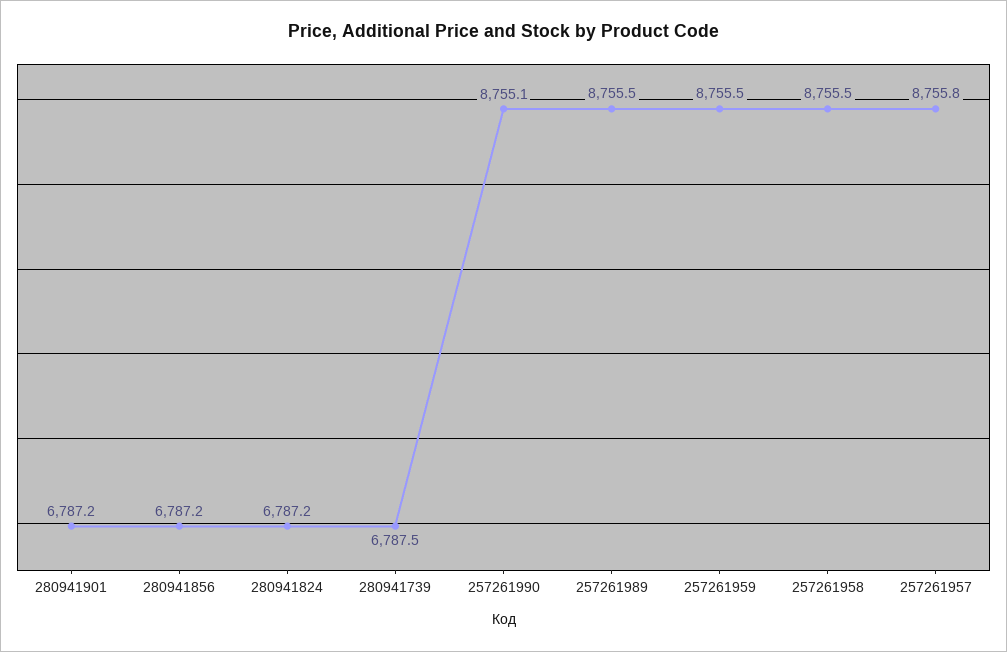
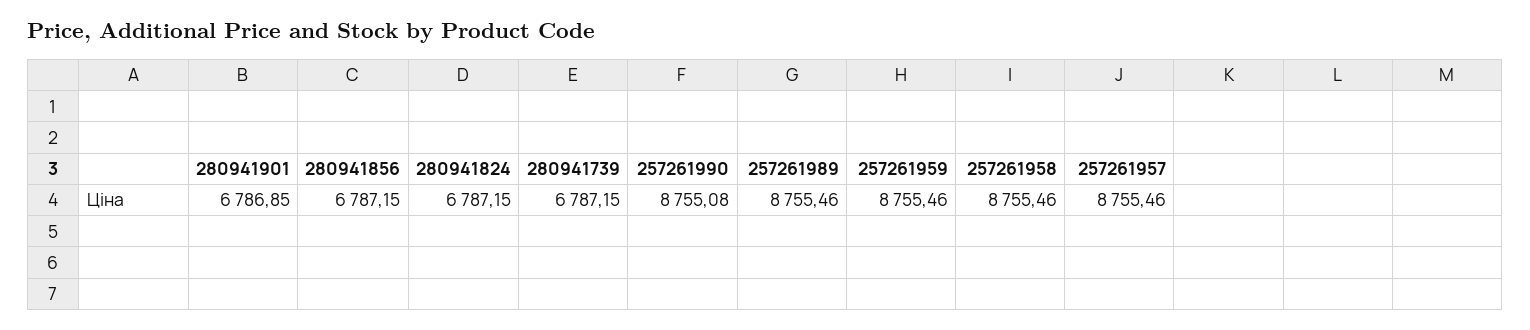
280941901: 6787.2 -> 6786.85
280941739: 6787.5 -> 6787.15
257261957: 8755.8 -> 8755.46

